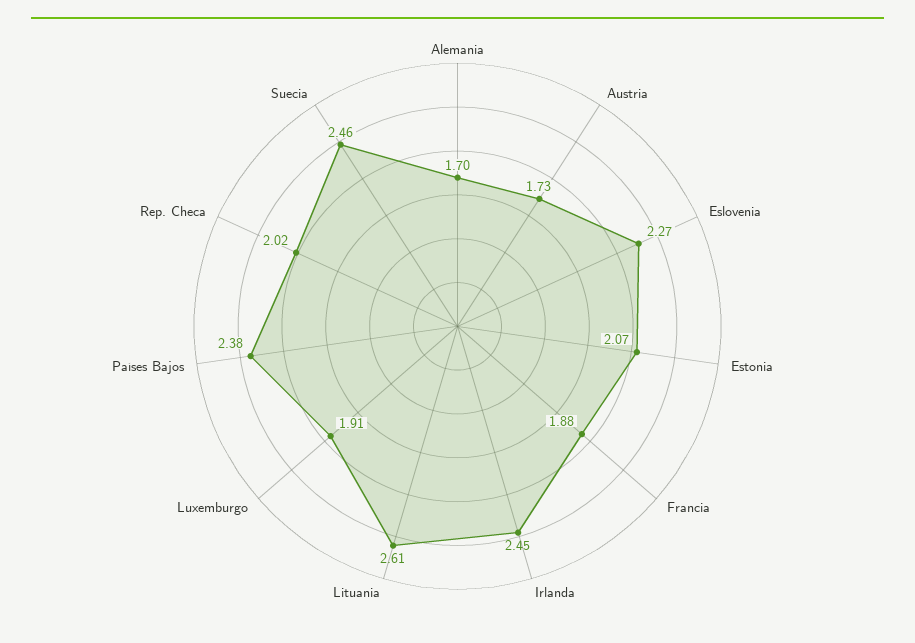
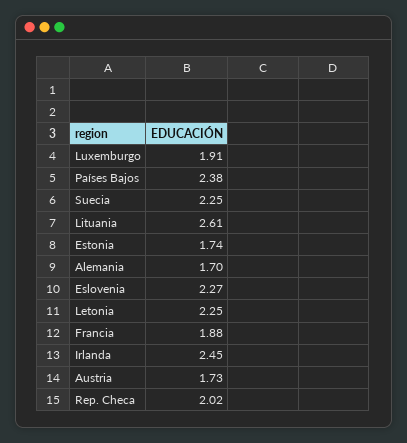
Estonia: 2.07 -> 1.74
Suecia: 2.46 -> 2.25
Letonia: none -> 2.25

